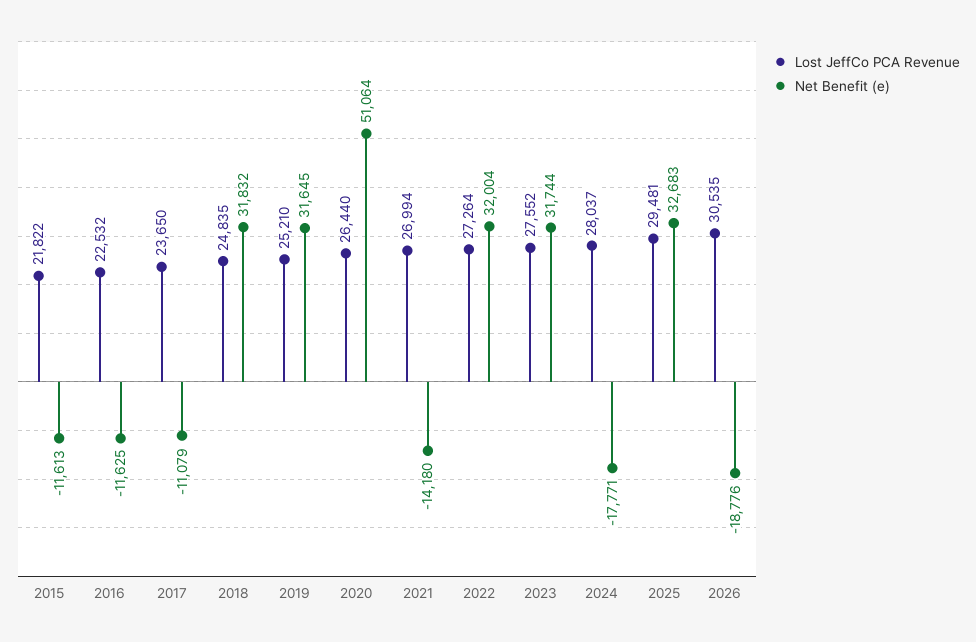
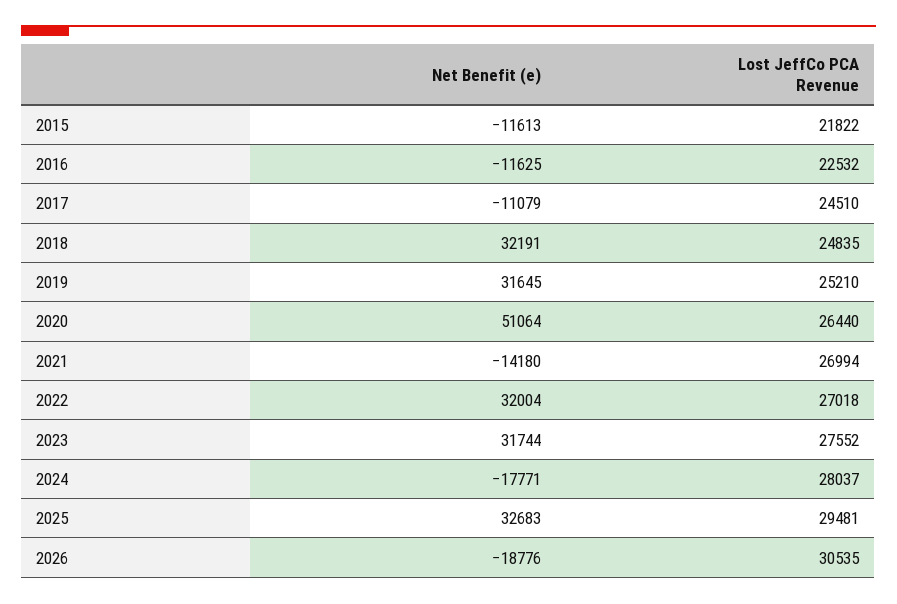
Lost JeffCo PCA Revenue, 2017: 23650 -> 24510
Net Benefit (e), 2018: 31832 -> 32191
Lost JeffCo PCA Revenue, 2022: 27264 -> 27018

